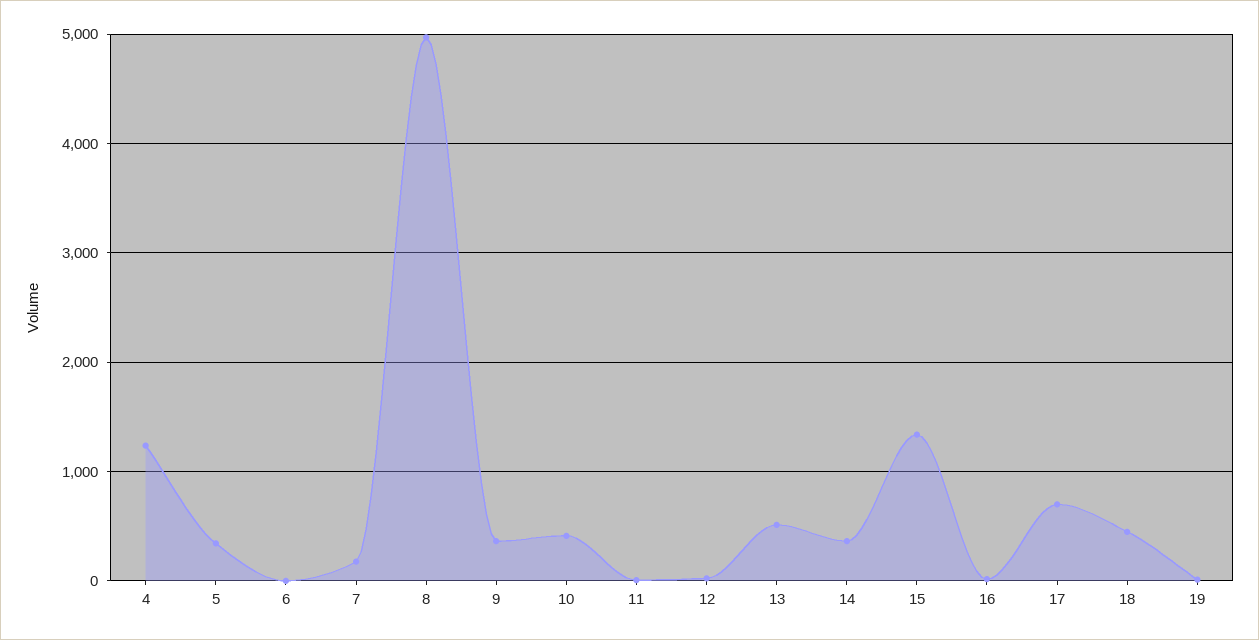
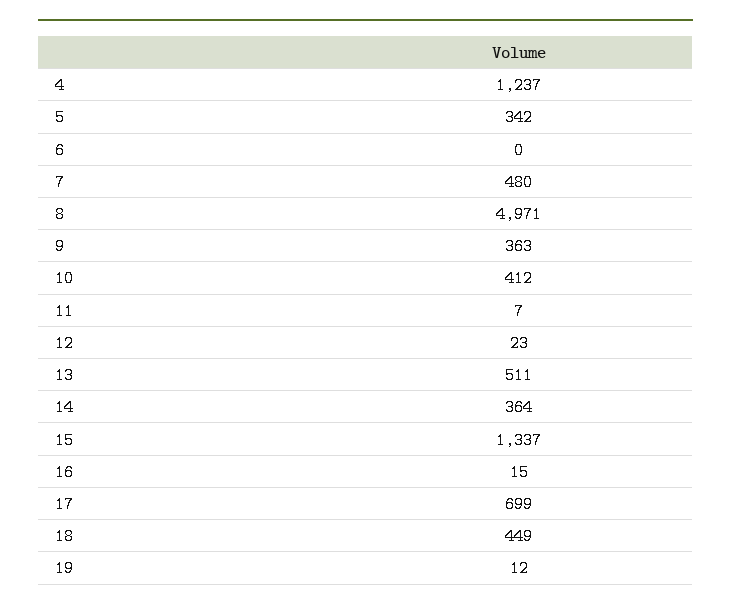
7: 200 -> 480

